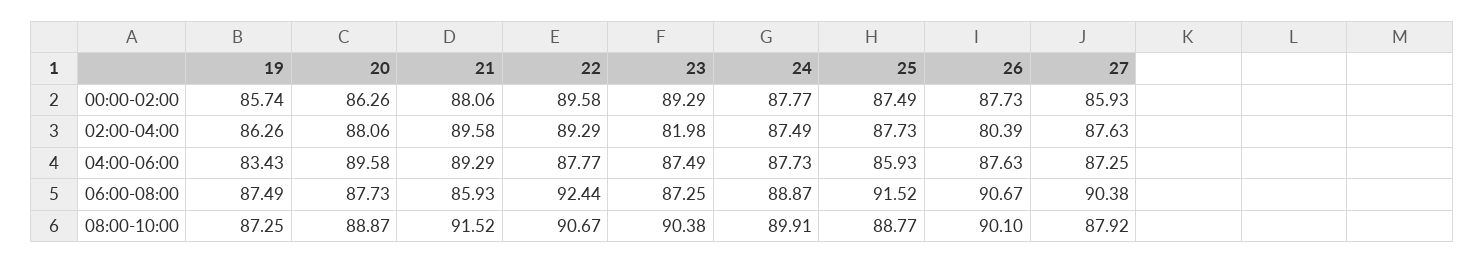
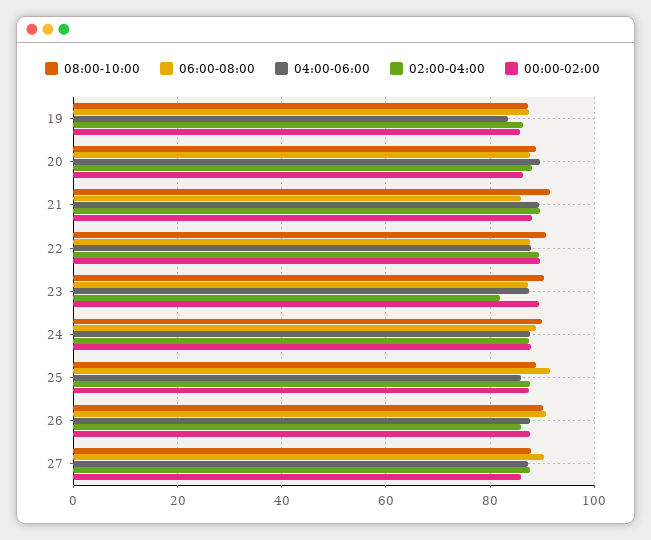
02:00-04:00, 26: 80.39 -> 86
06:00-08:00, 22: 92.44 -> 88

